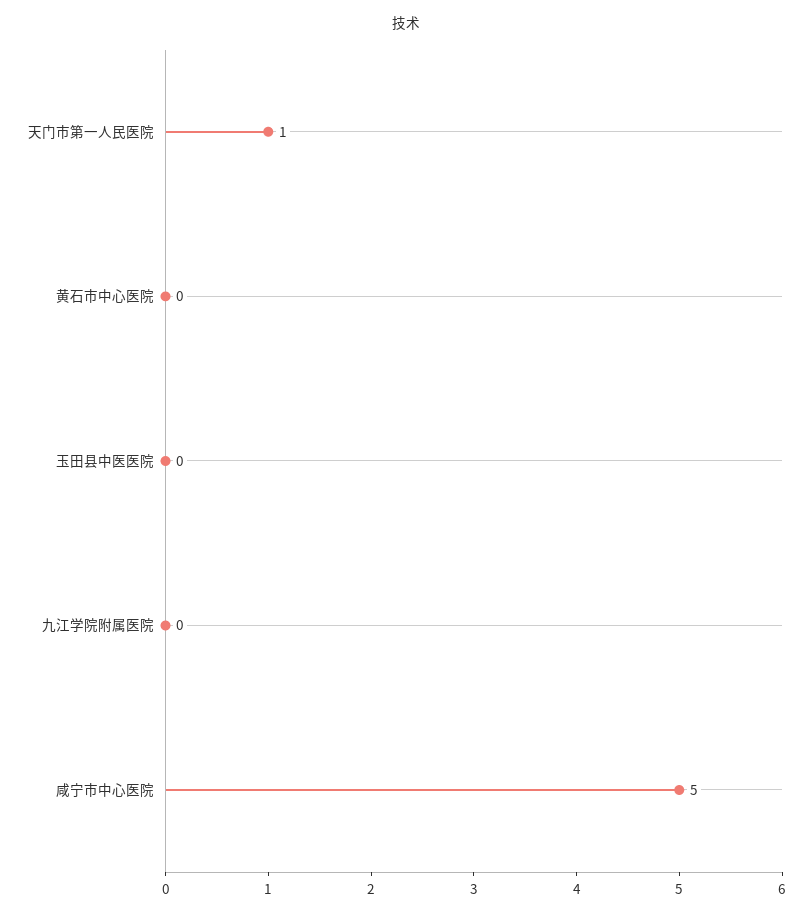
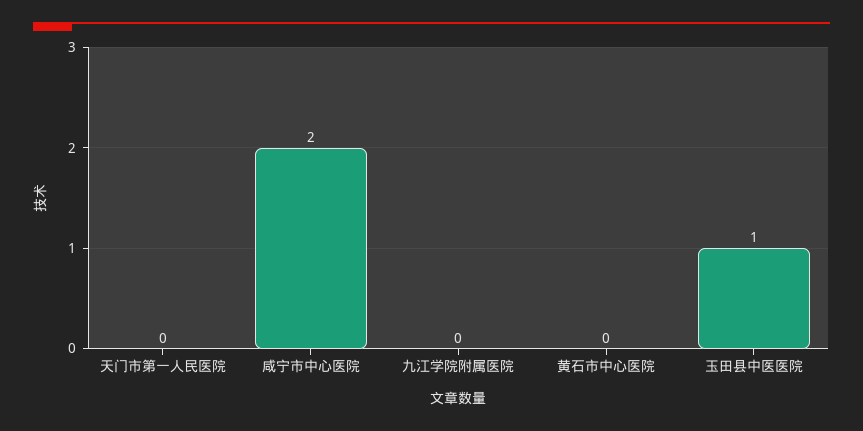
天门市第一人民医院: 1 -> 0
玉田县中医医院: 0 -> 1
咸宁市中心医院: 5 -> 2

